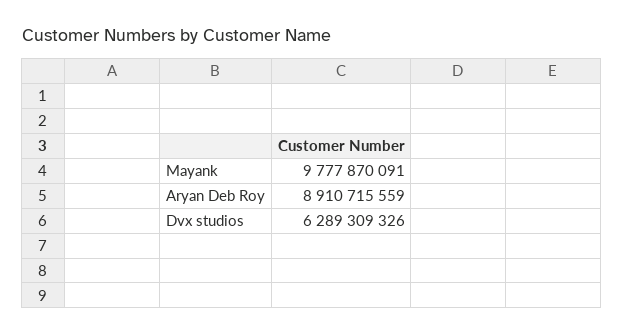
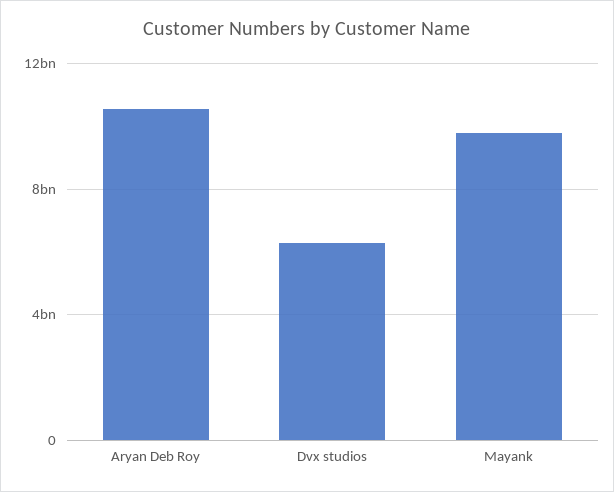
Aryan Deb Roy: 8910715559 -> 10500000000

